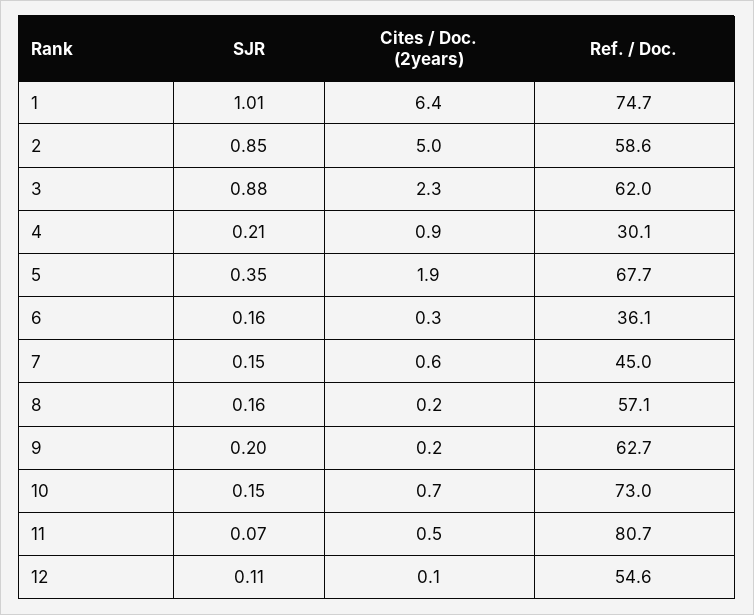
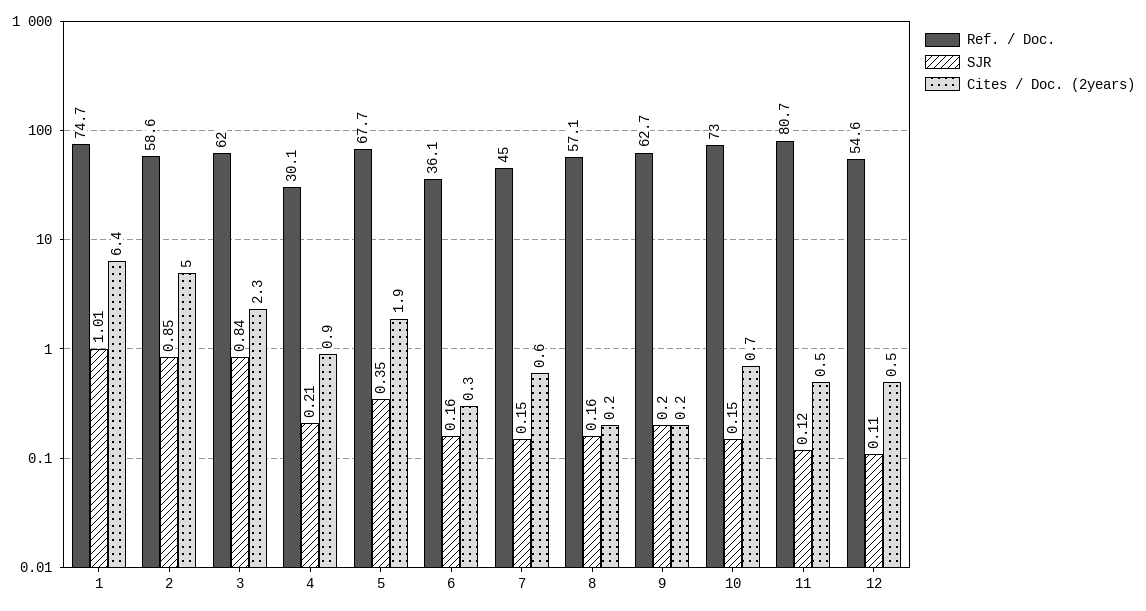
SJR, 3: 0.88 -> 0.84
SJR, 11: 0.07 -> 0.12
Cites / Doc. (2years), 12: 0.1 -> 0.5

